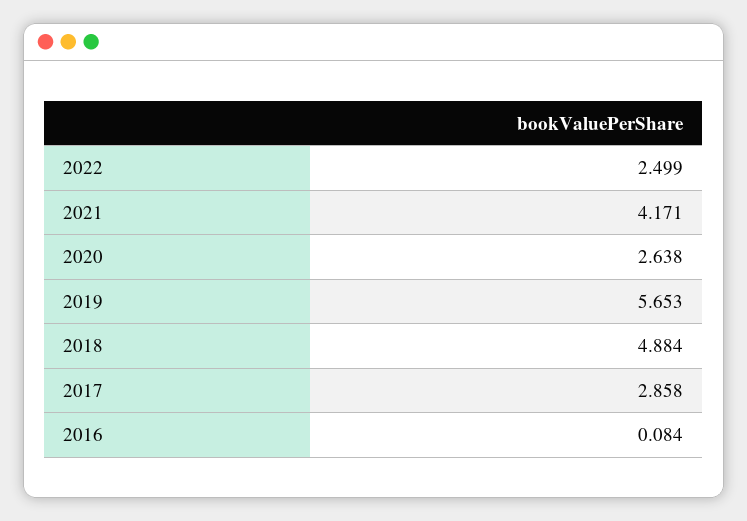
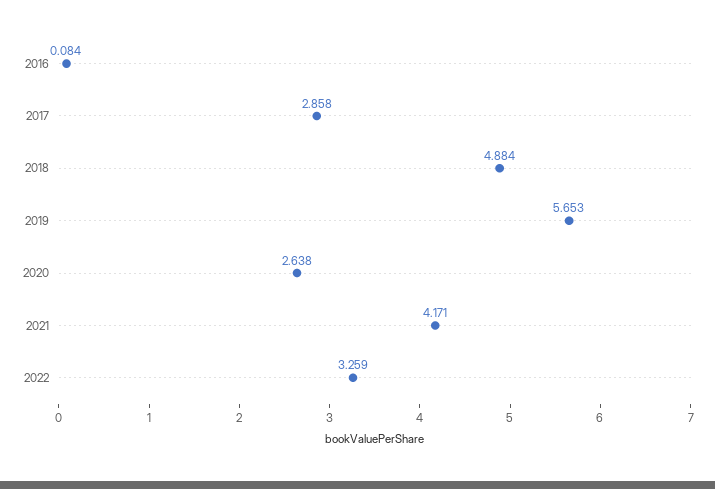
2022: 2.499 -> 3.259

